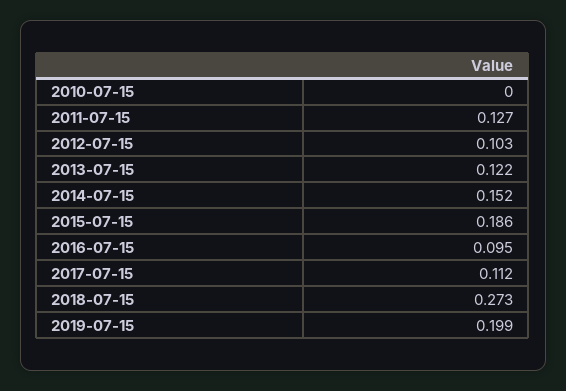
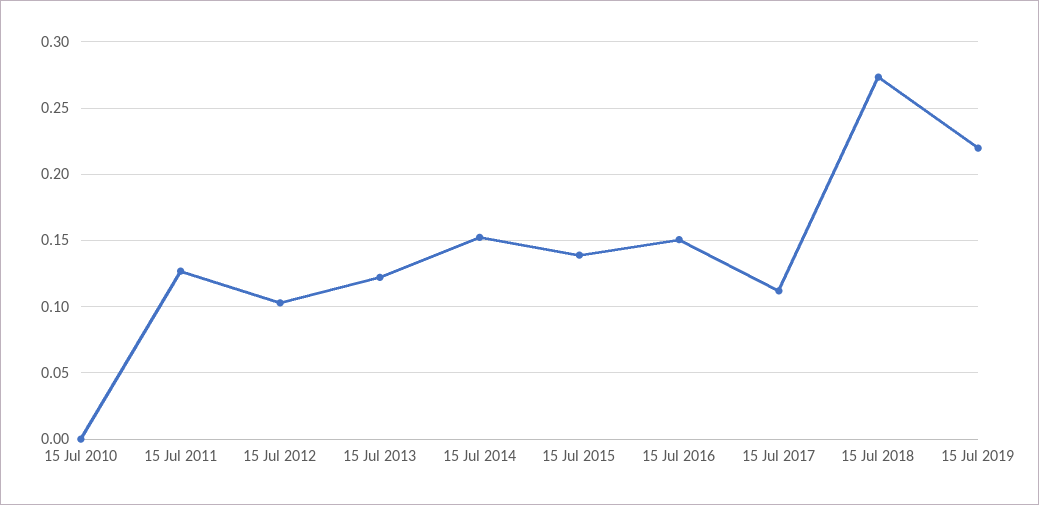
2015-07-15: 0.186 -> 0.14
2016-07-15: 0.095 -> 0.15
2019-07-15: 0.199 -> 0.22

